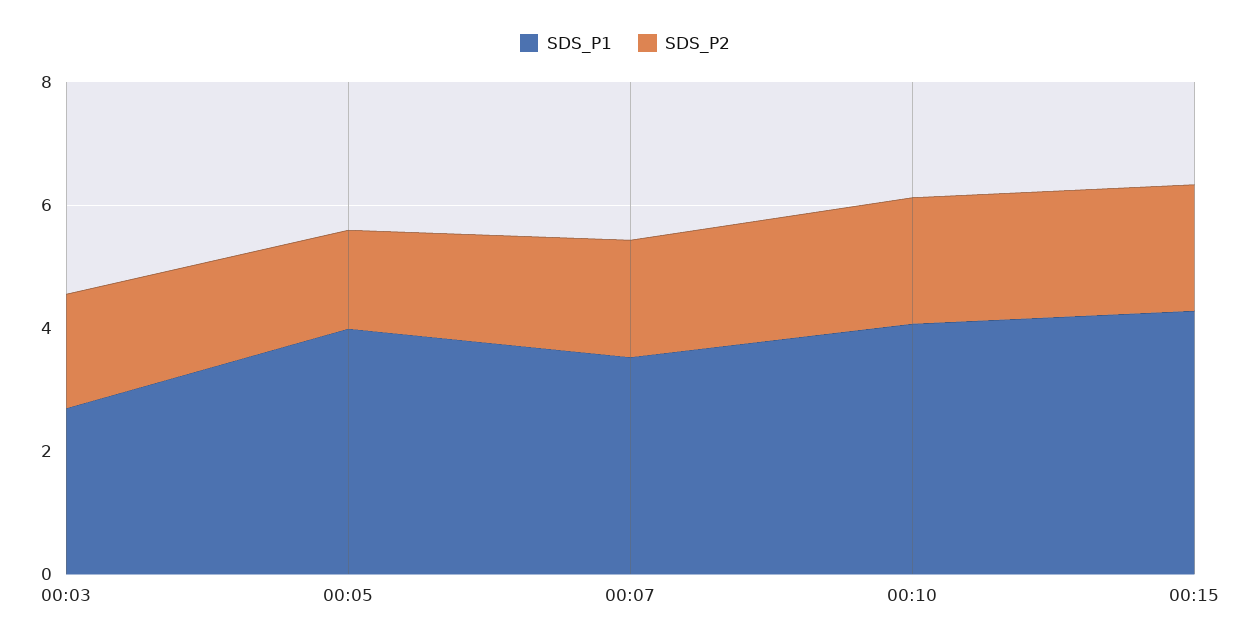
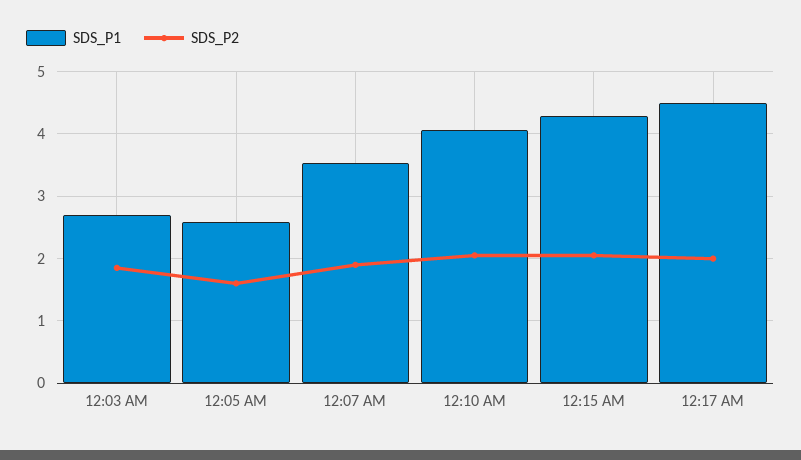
SDS_P1, 00:05: 4 -> 2.6
SDS_P1, 12:17 AM: none -> 4.5
SDS_P2, 12:17 AM: none -> 2

